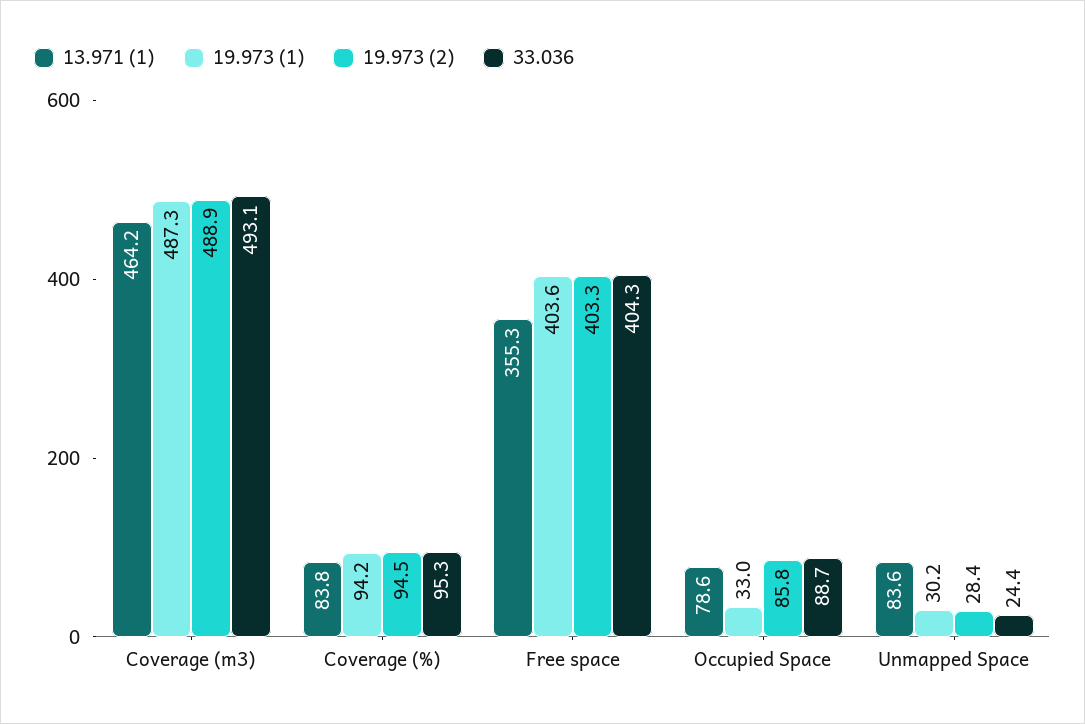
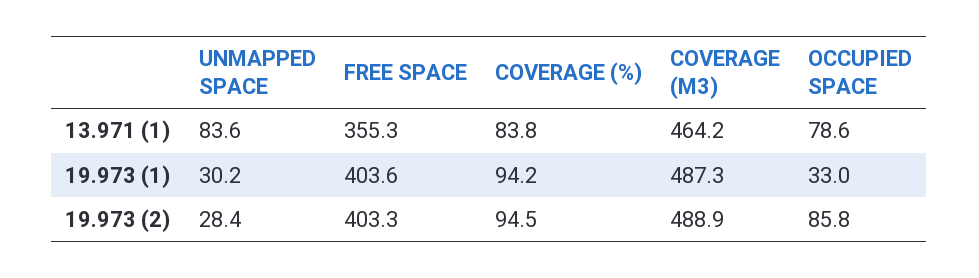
33.036, Coverage (m3): 493.1 -> none
33.036, Coverage (%): 95.3 -> none
33.036, Free space: 404.3 -> none
33.036, Occupied Space: 88.7 -> none
33.036, Unmapped Space: 24.4 -> none

